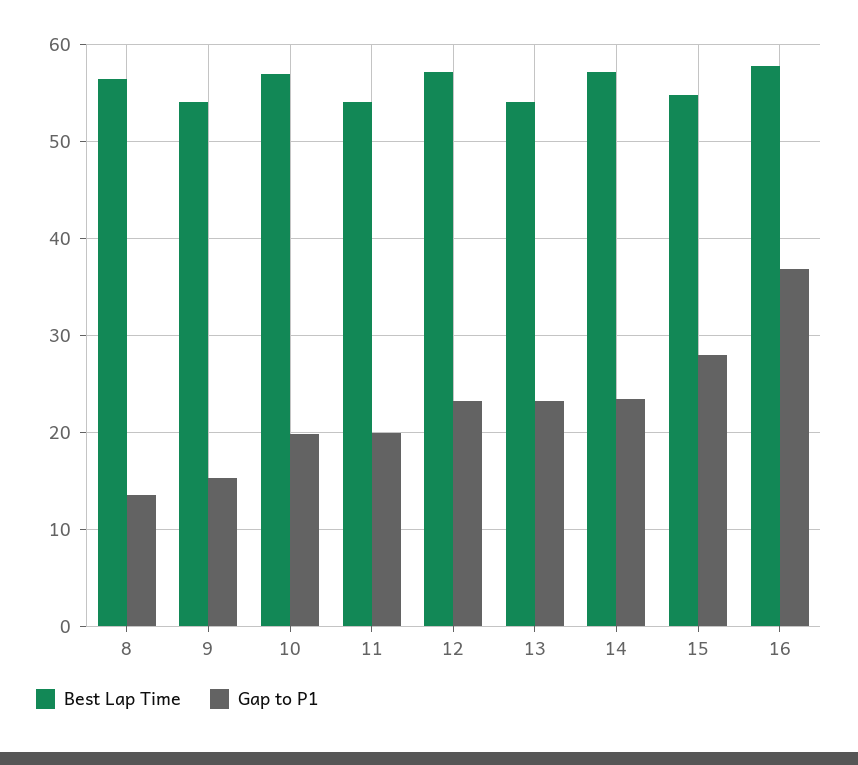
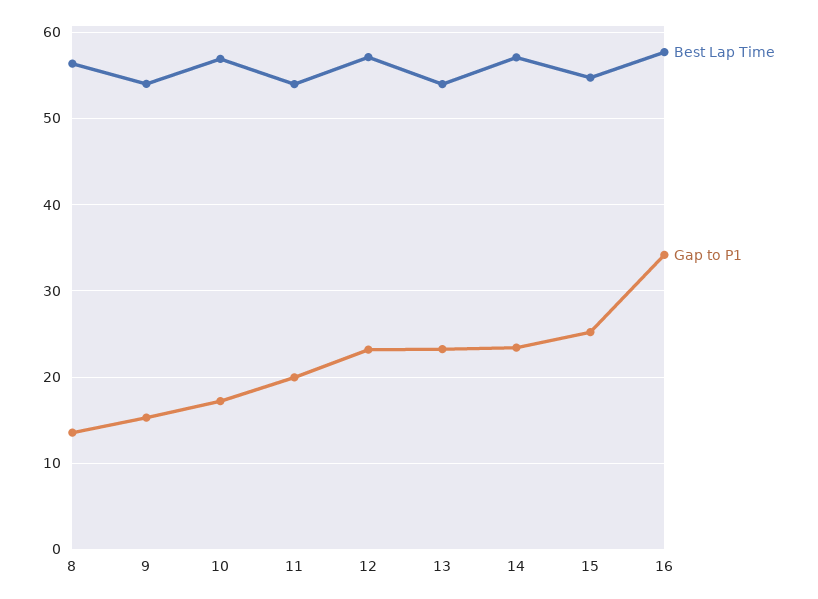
Gap to P1, 10: 20 -> 17
Gap to P1, 15: 28 -> 25
Gap to P1, 16: 37 -> 34

